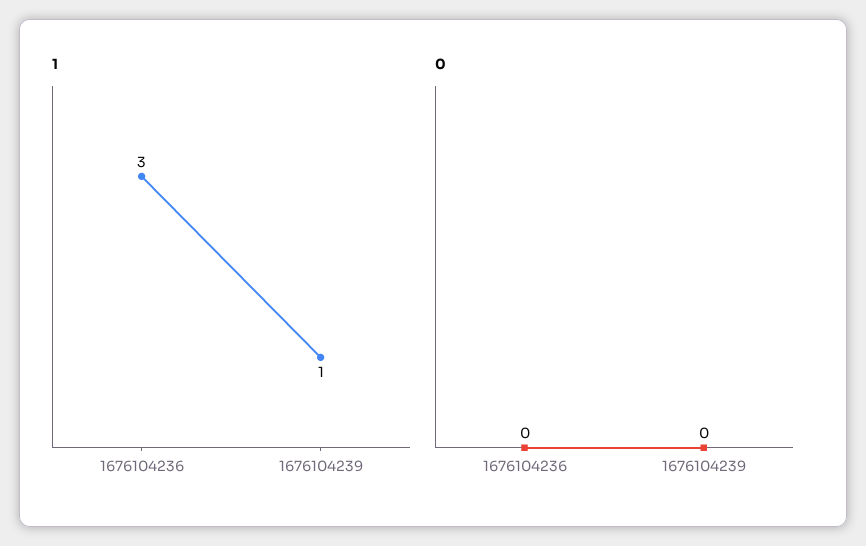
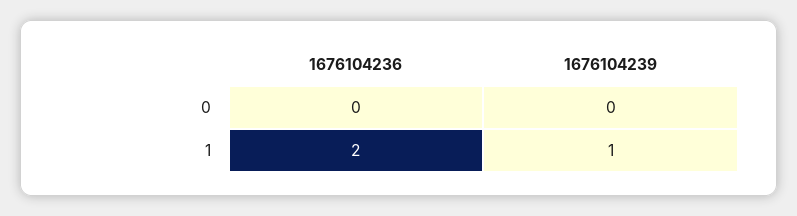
1, 1676104236: 3 -> 2

